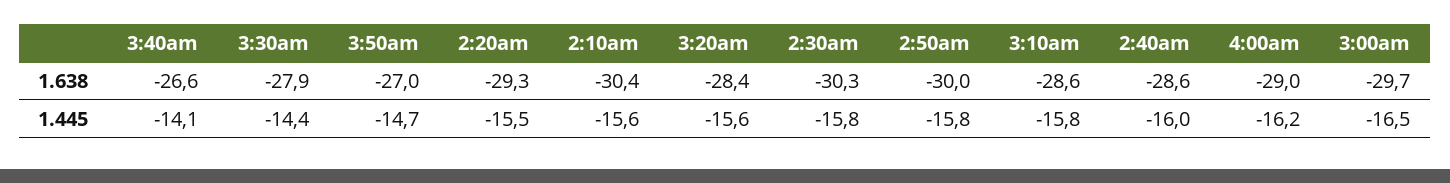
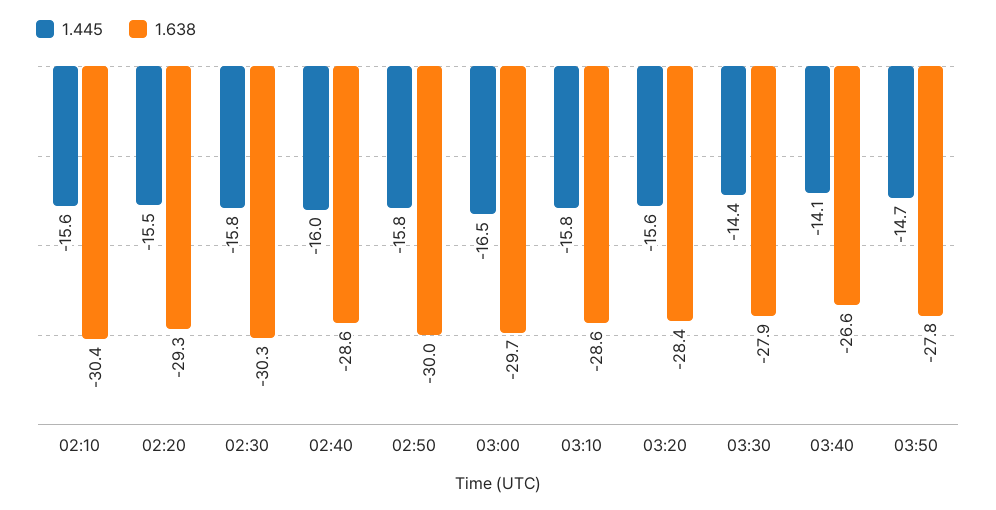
1.638, 3:50am: -27 -> -27.8
1.638, 4:00am: -29 -> none
1.445, 4:00am: -16.2 -> none

